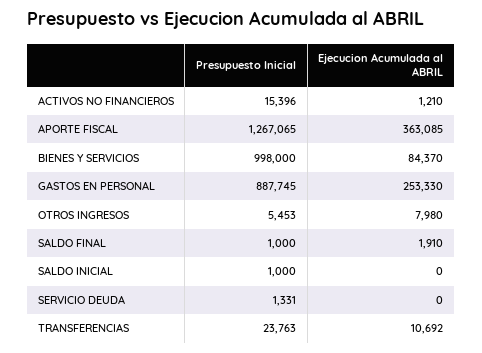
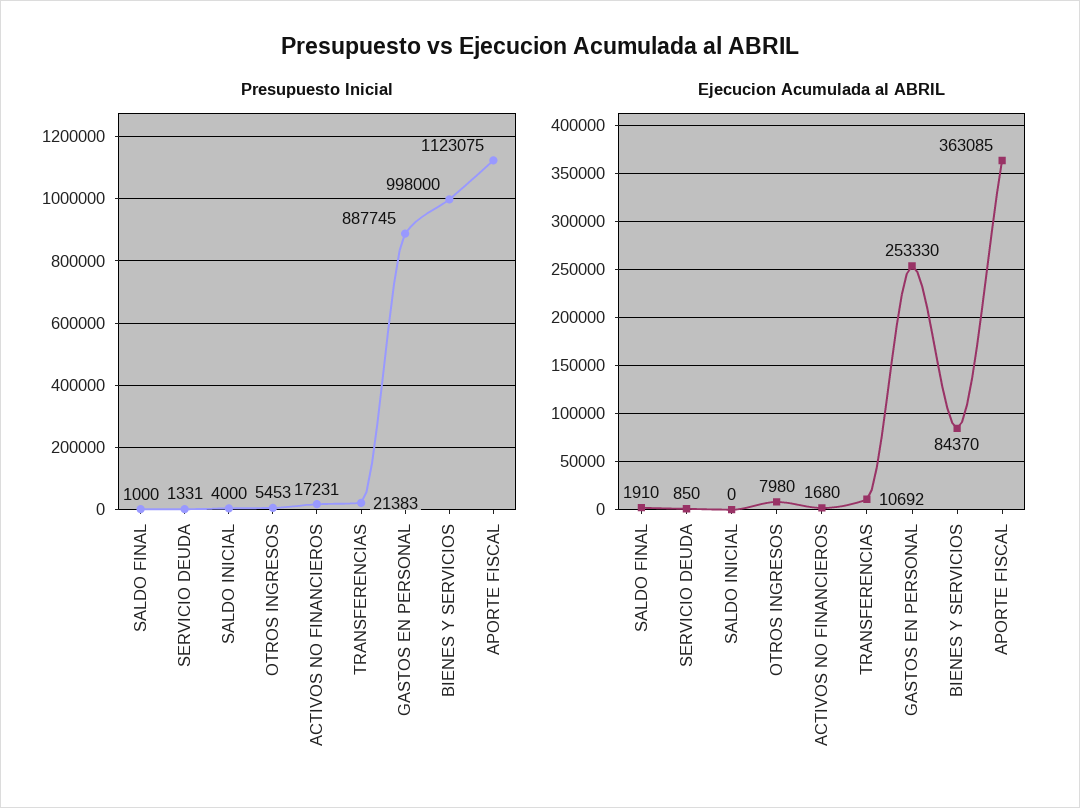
Presupuesto Inicial, ACTIVOS NO FINANCIEROS: 15396 -> 17231
Ejecucion Acumulada al ABRIL, ACTIVOS NO FINANCIEROS: 1210 -> 1680
Presupuesto Inicial, APORTE FISCAL: 1267065 -> 1123075
Presupuesto Inicial, SALDO INICIAL: 1000 -> 4000
Ejecucion Acumulada al ABRIL, SERVICIO DEUDA: 0 -> 850
Presupuesto Inicial, TRANSFERENCIAS: 23763 -> 21383

